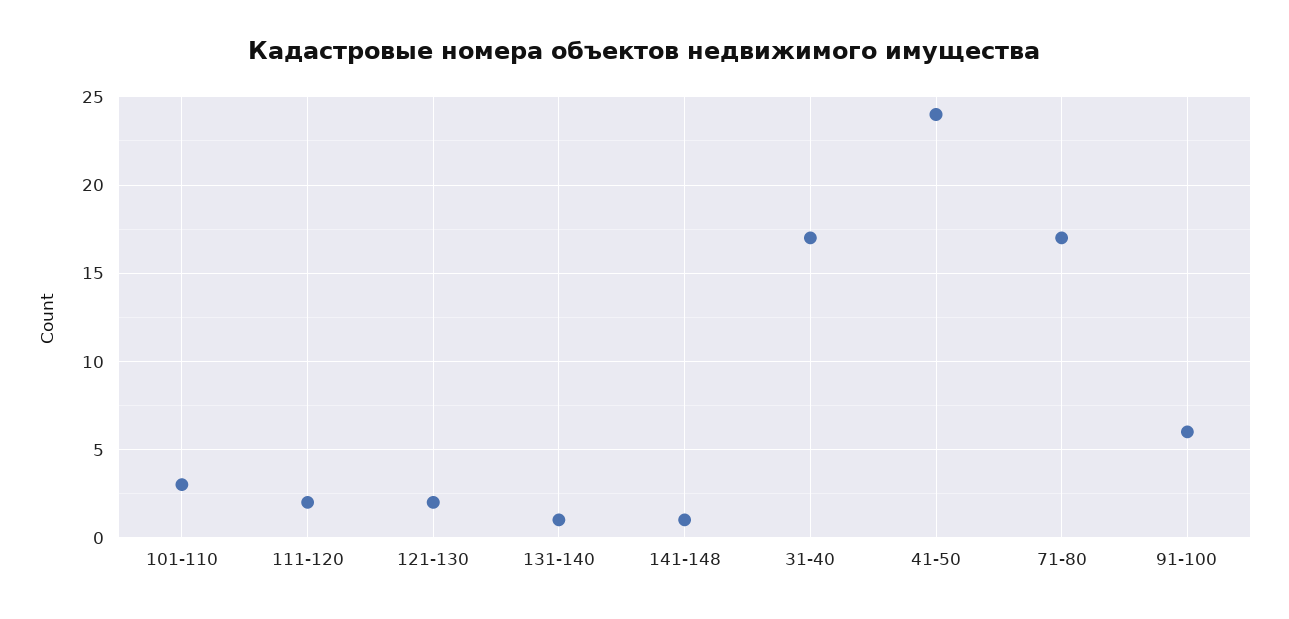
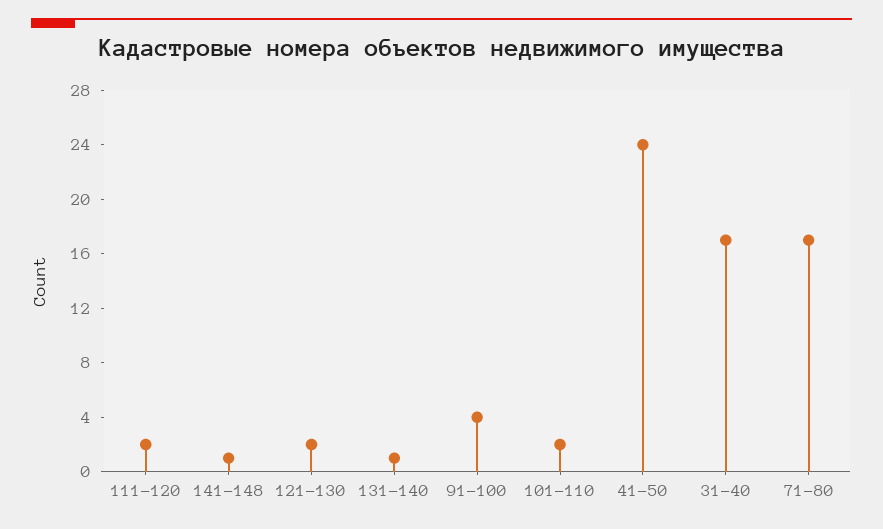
101-110: 3 -> 2
91-100: 6 -> 4

